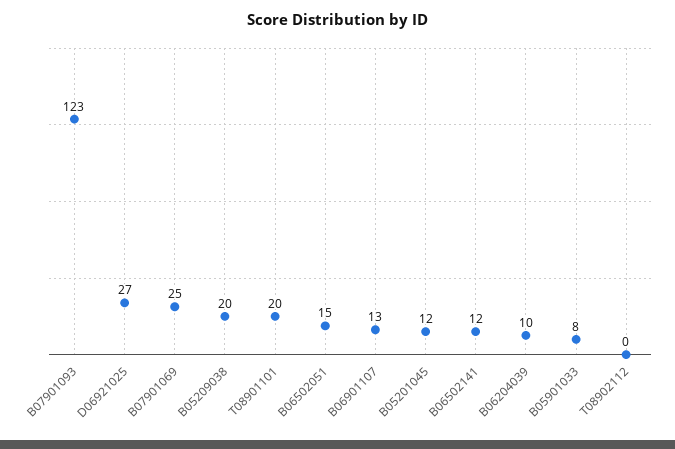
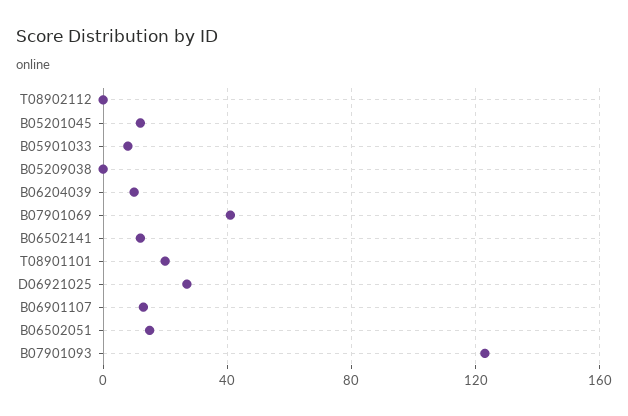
B07901069: 25 -> 40
B05209038: 20 -> 0

